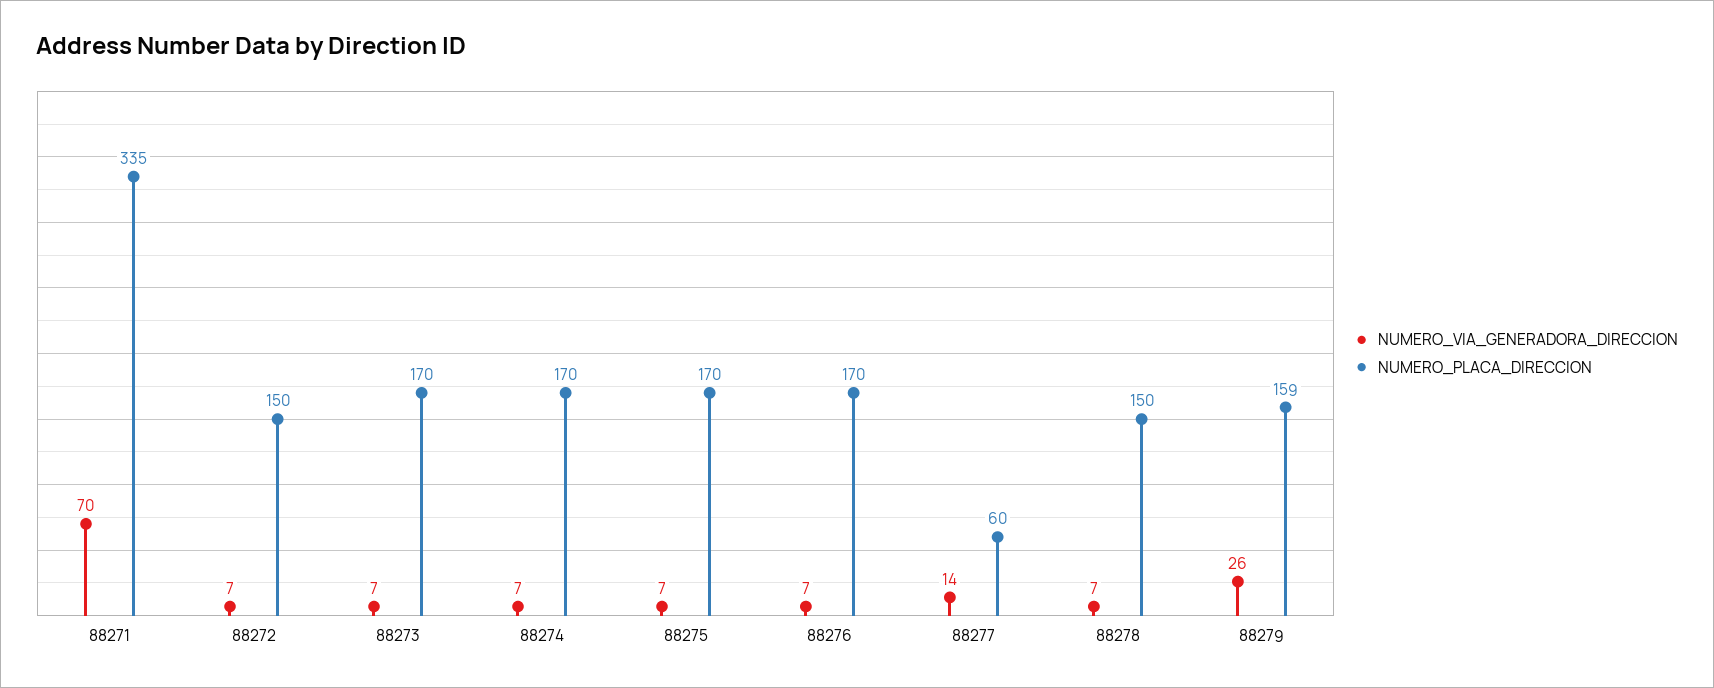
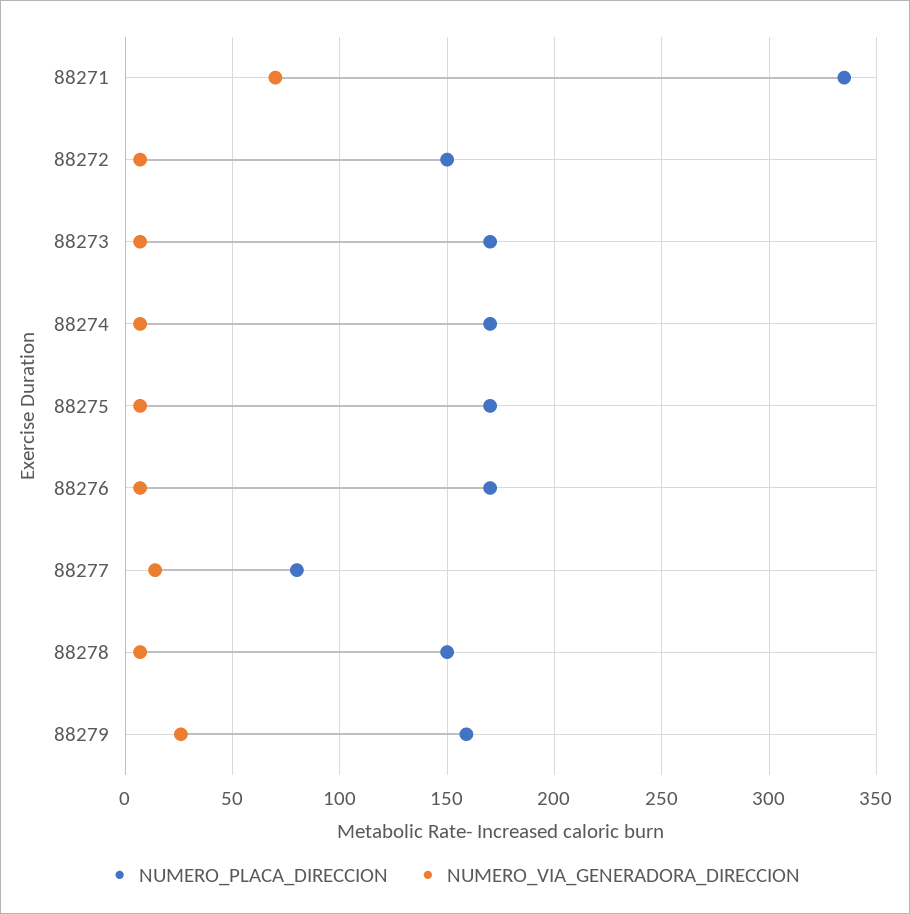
NUMERO_PLACA_DIRECCION, 88277: 60 -> 80

